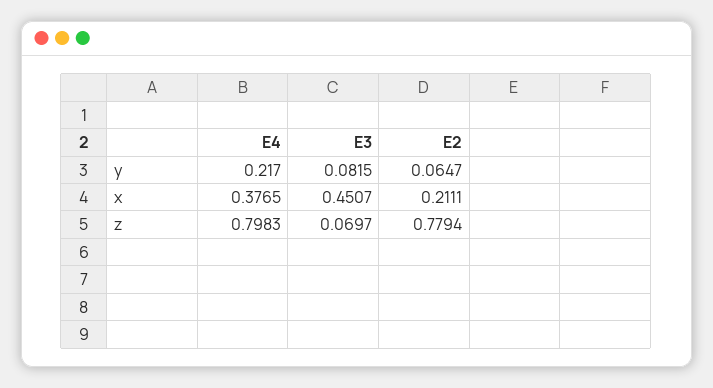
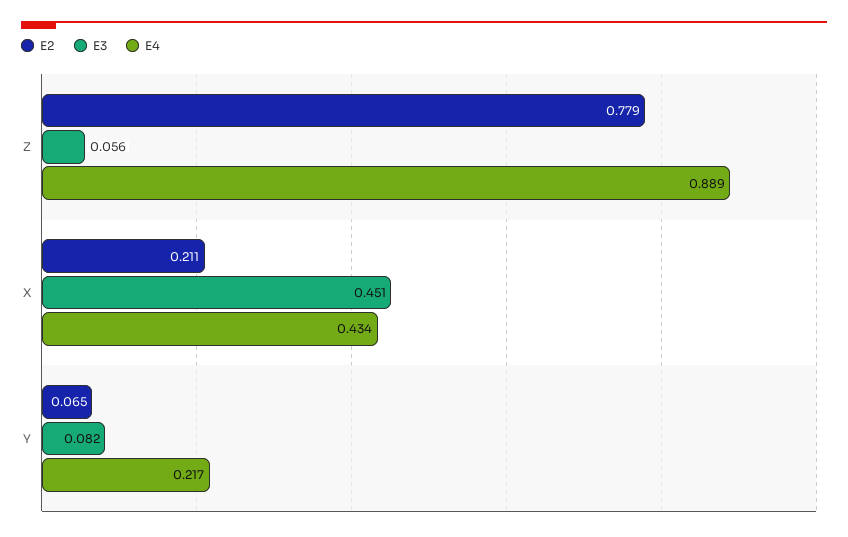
E4, x: 0.3765 -> 0.434
E4, z: 0.7983 -> 0.889
E3, z: 0.0697 -> 0.056

